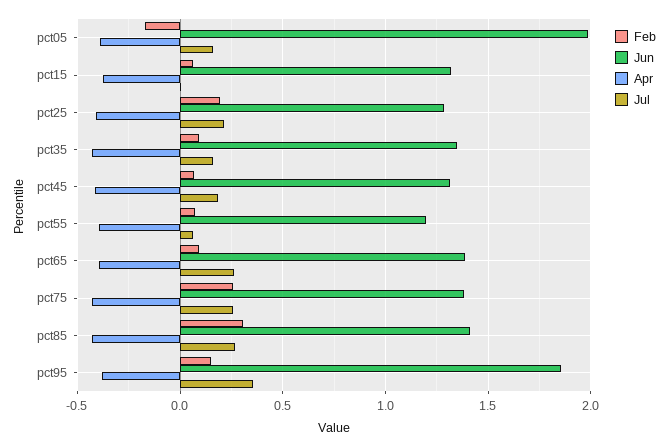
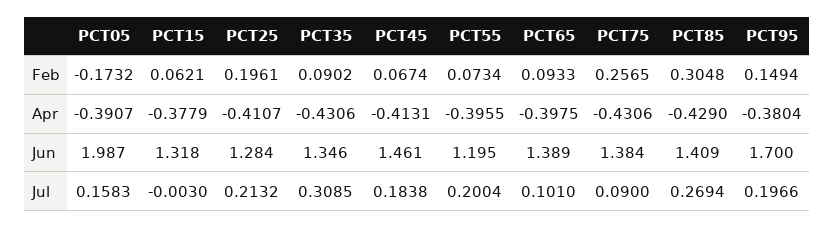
Jul, pct35: 0.15 -> 0.3085
Jun, pct45: 1.3 -> 1.461
Jul, pct55: 0.05 -> 0.2004
Jul, pct65: 0.25 -> 0.101
Jul, pct75: 0.25 -> 0.09
Jun, pct95: 1.85 -> 1.7
Jul, pct95: 0.35 -> 0.1966

